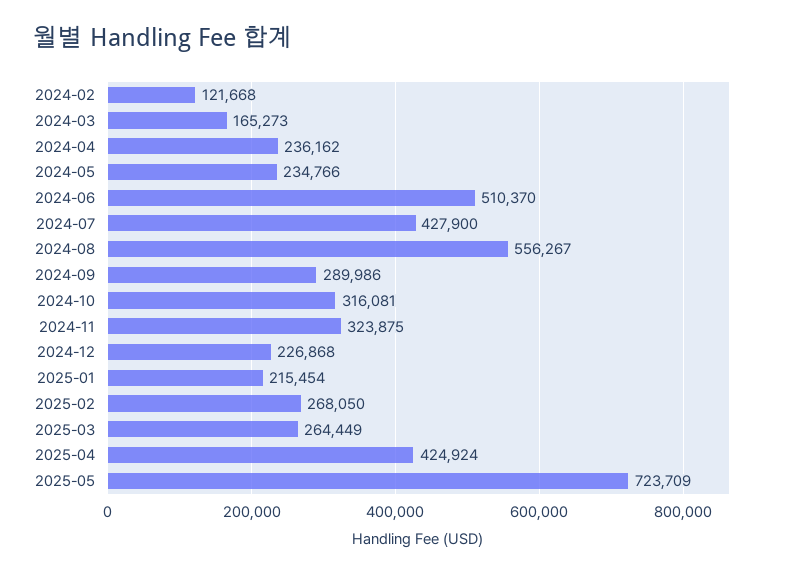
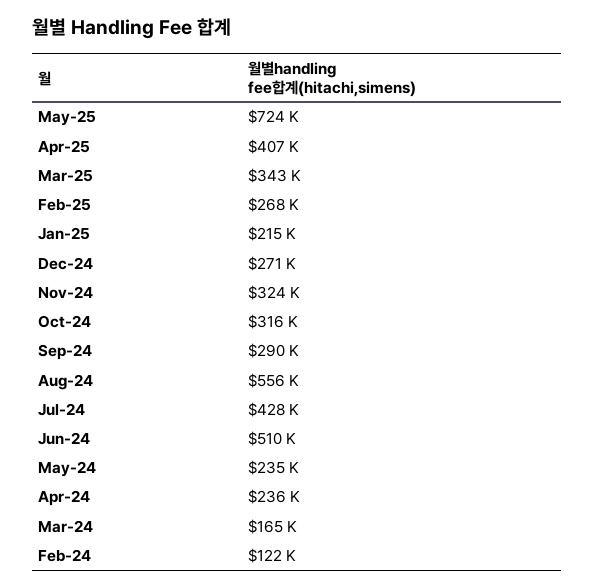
2024-12: 226868 -> 271000
2025-03: 264449 -> 343000
2025-04: 424924 -> 407000

